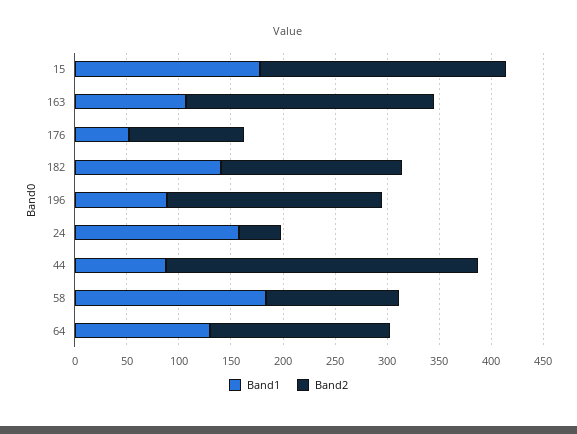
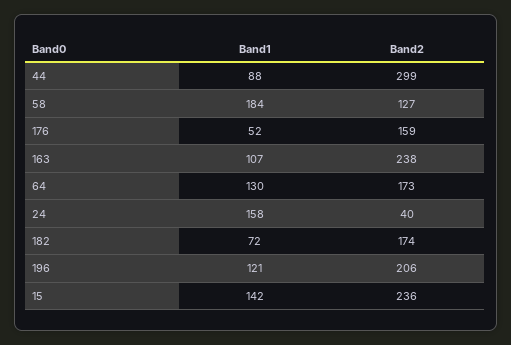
Band1, 15: 180 -> 142
Band2, 176: 110 -> 159
Band1, 182: 140 -> 72
Band1, 196: 90 -> 121

